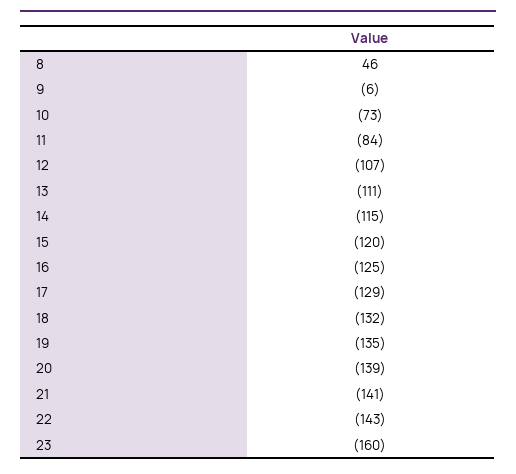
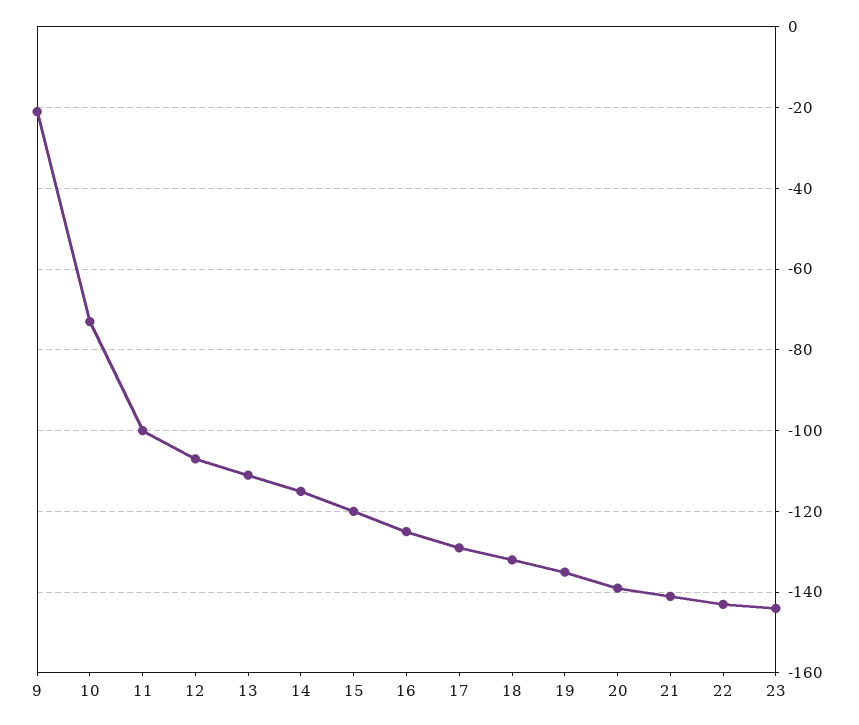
8: 46 -> none
9: -6 -> -20
11: -84 -> -100
23: -160 -> -145

